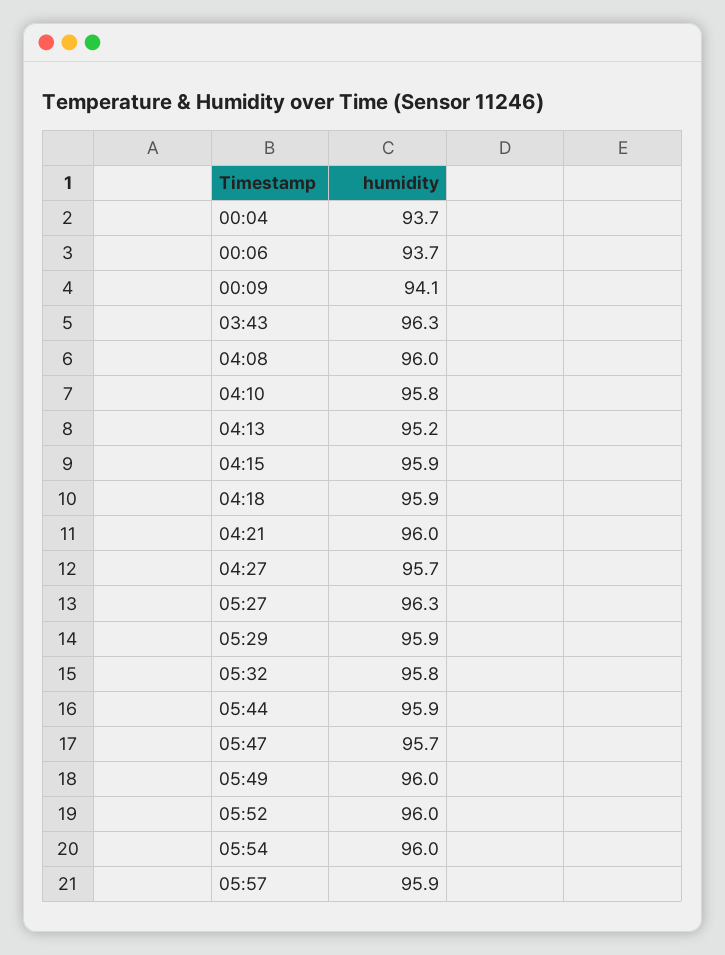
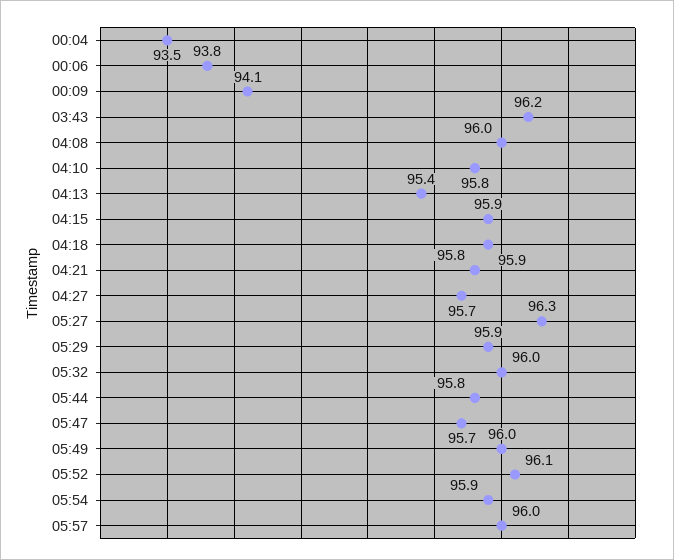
00:04: 93.7 -> 93.5
00:06: 93.7 -> 93.8
03:43: 96.3 -> 96.2
04:13: 95.2 -> 95.4
04:21: 96 -> 95.8
05:32: 95.8 -> 96
05:44: 95.9 -> 95.8
05:52: 96 -> 96.1
05:54: 96 -> 95.9
05:57: 95.9 -> 96

